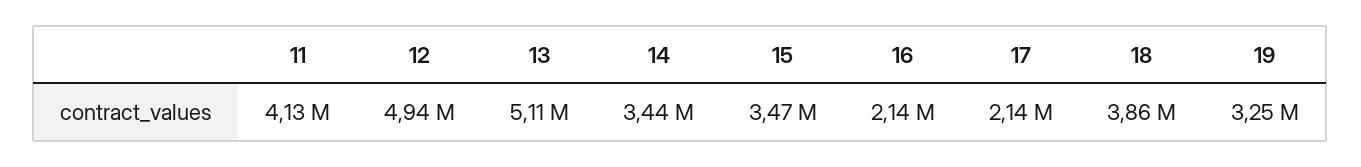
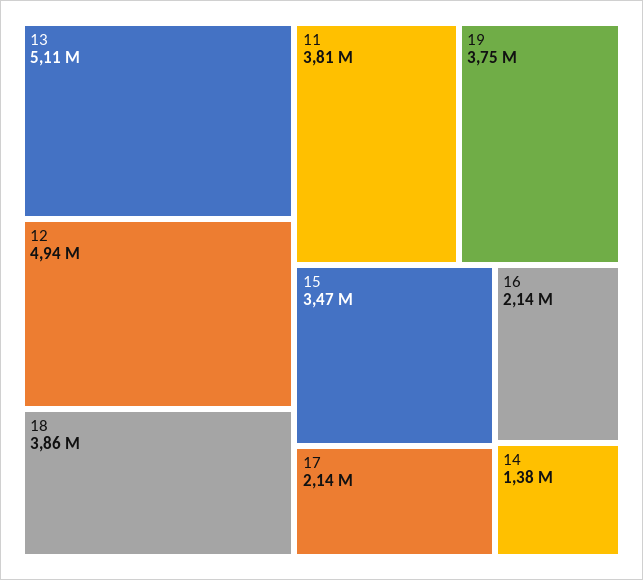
11: 4130000 -> 3810000
14: 3440000 -> 1380000
19: 3250000 -> 3750000

